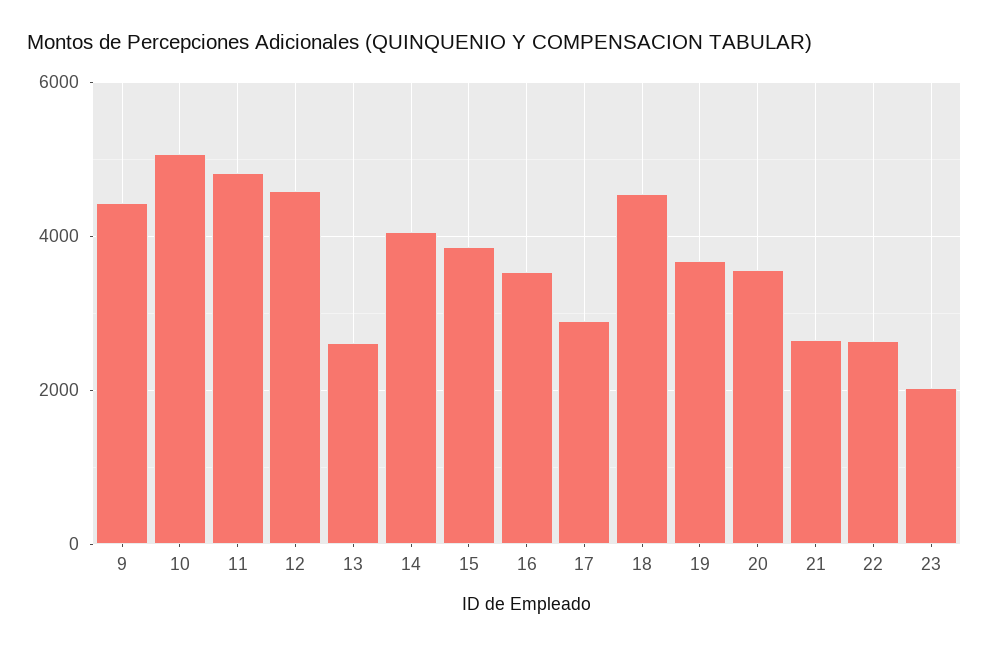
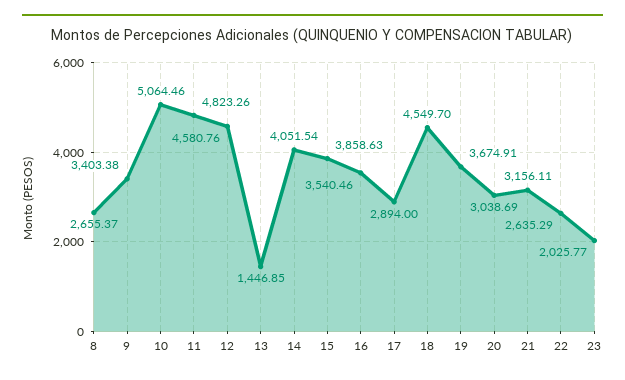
9: 4400 -> 3403.38
13: 2600 -> 1446.85
20: 3600 -> 3038.69
21: 2600 -> 3156.11
8: none -> 2655.37

